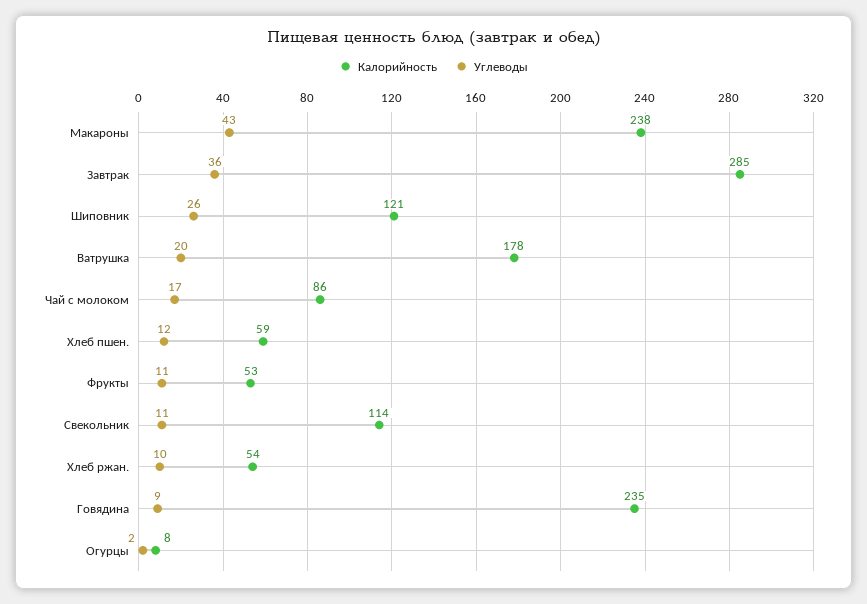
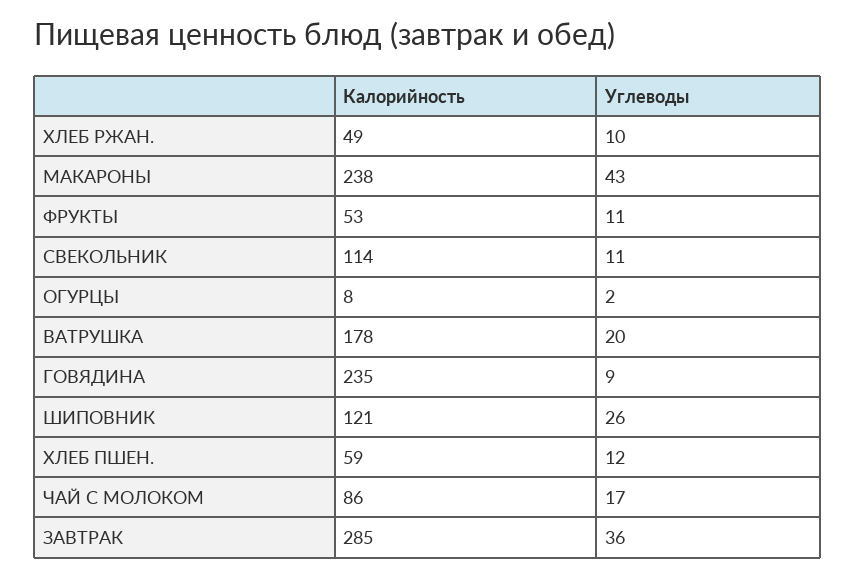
Калорийность, Хлеб ржан.: 54 -> 49

